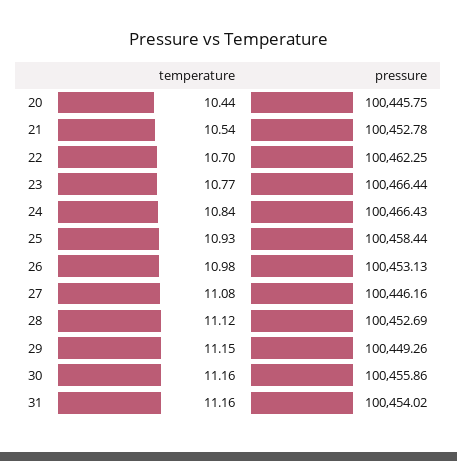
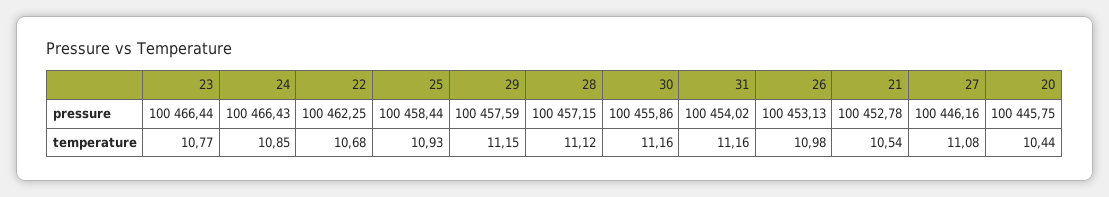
temperature, 22: 10.7 -> 10.68
temperature, 24: 10.84 -> 10.85
pressure, 28: 100452.69 -> 100457.15
pressure, 29: 100449.26 -> 100457.59

